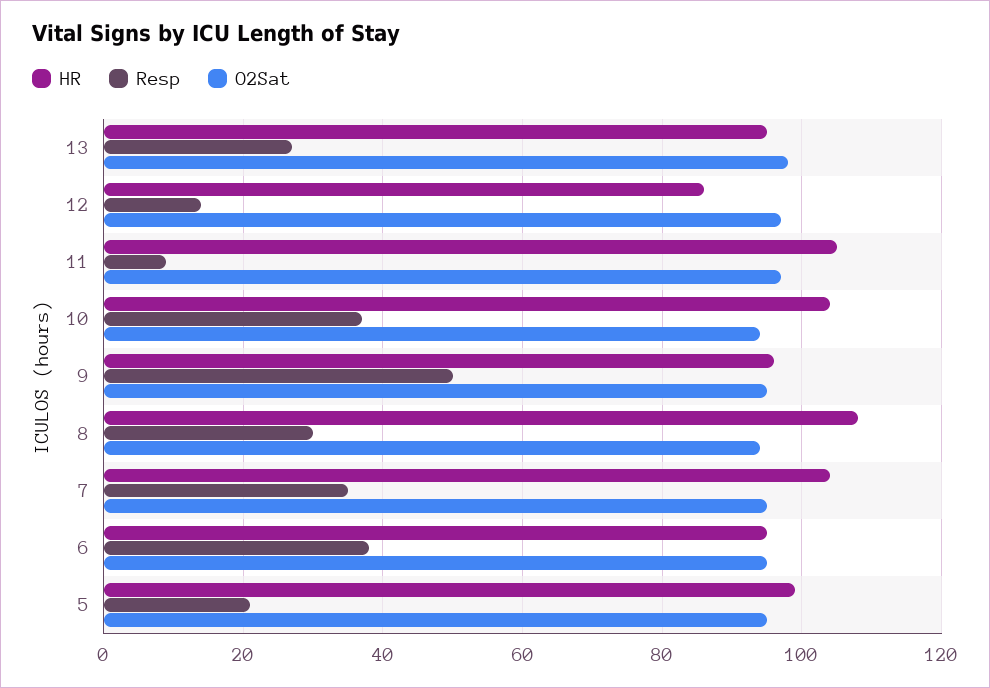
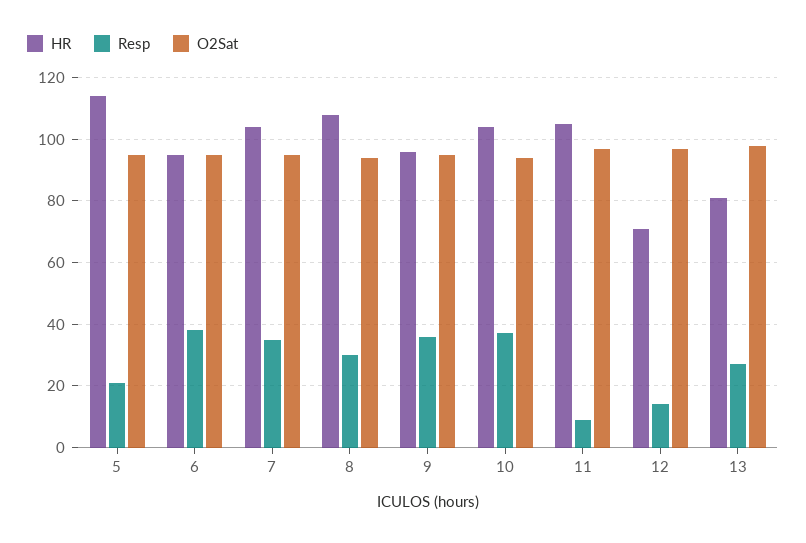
HR, 13: 95 -> 80
HR, 12: 85 -> 70
Resp, 9: 50 -> 35
HR, 5: 100 -> 115

